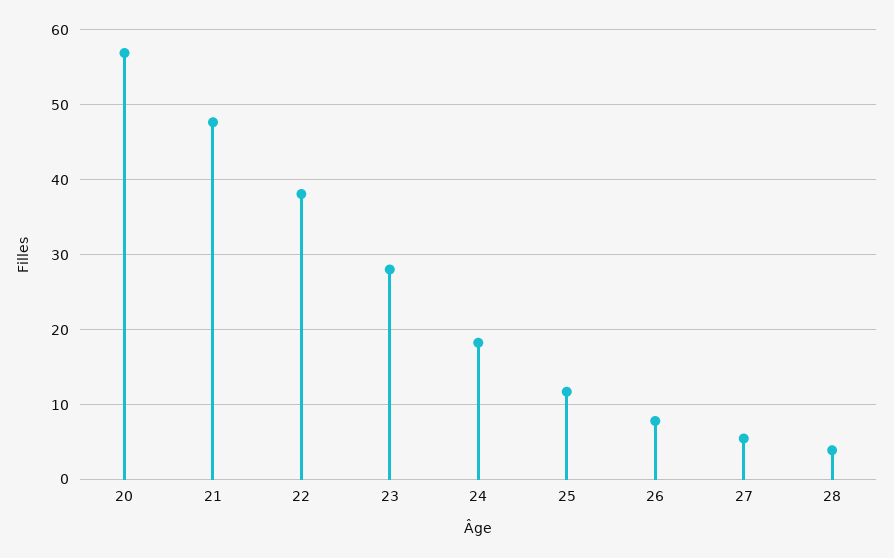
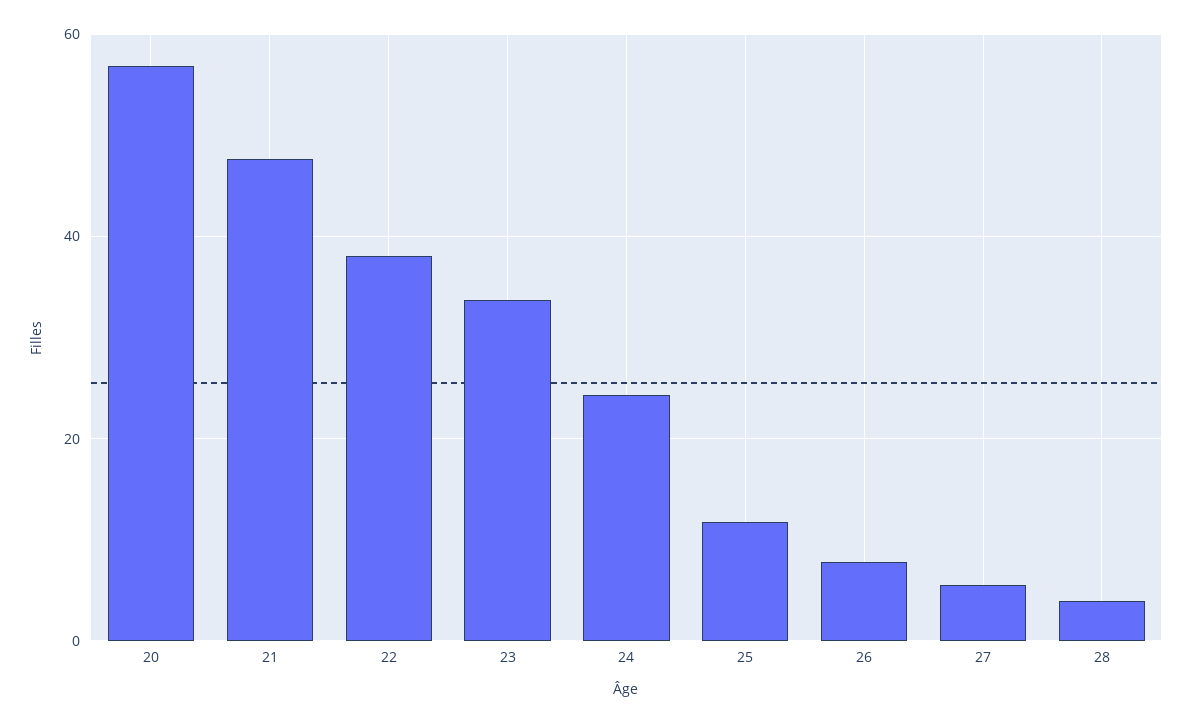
23: 28 -> 34
24: 18 -> 24

